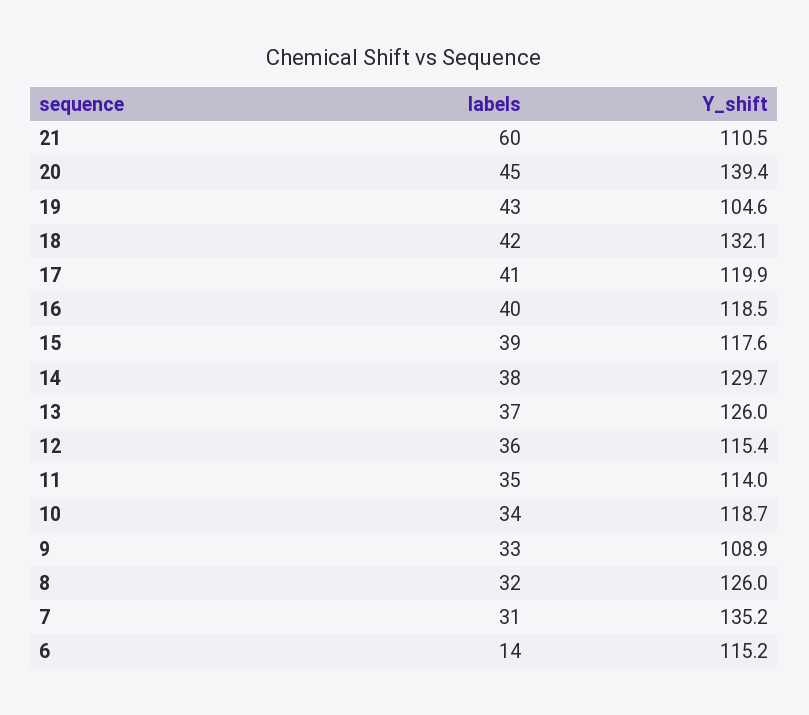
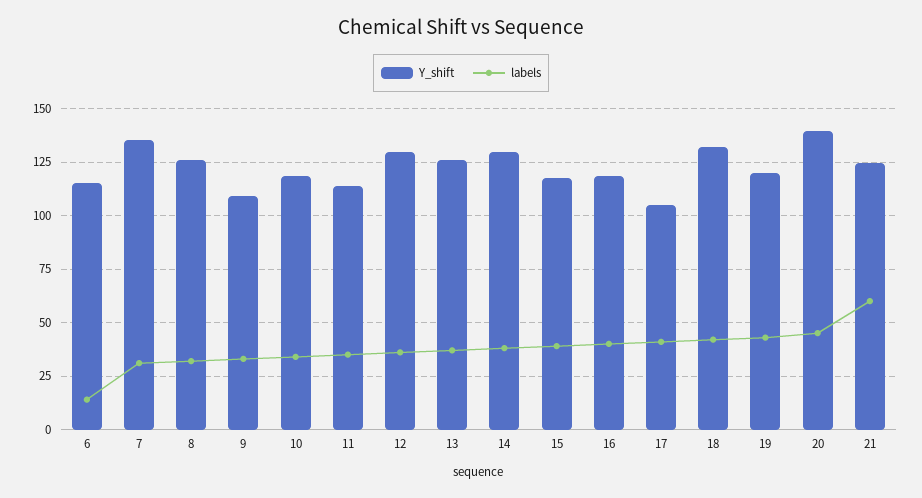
Y_shift, 21: 110.5 -> 125
Y_shift, 19: 104.6 -> 120
Y_shift, 17: 119.9 -> 105
Y_shift, 12: 115.4 -> 130

